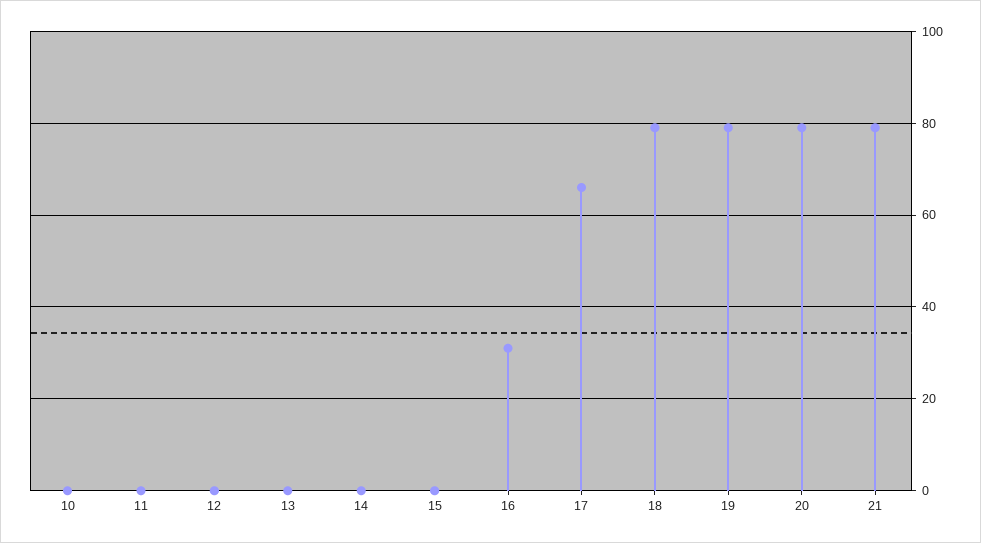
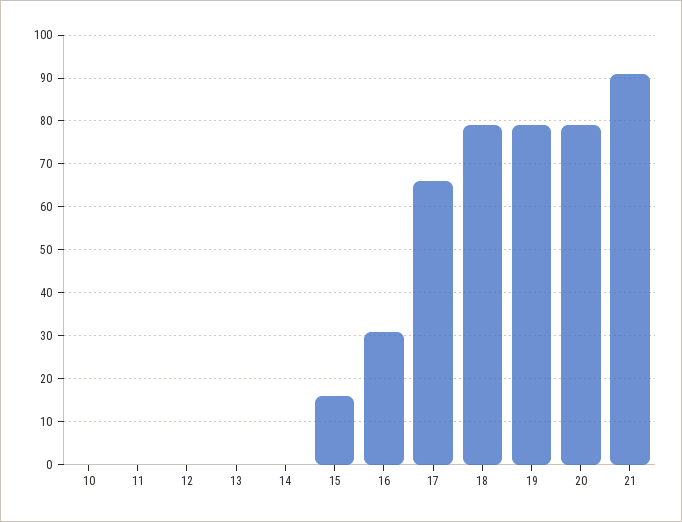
15: 0 -> 15
21: 80 -> 90

